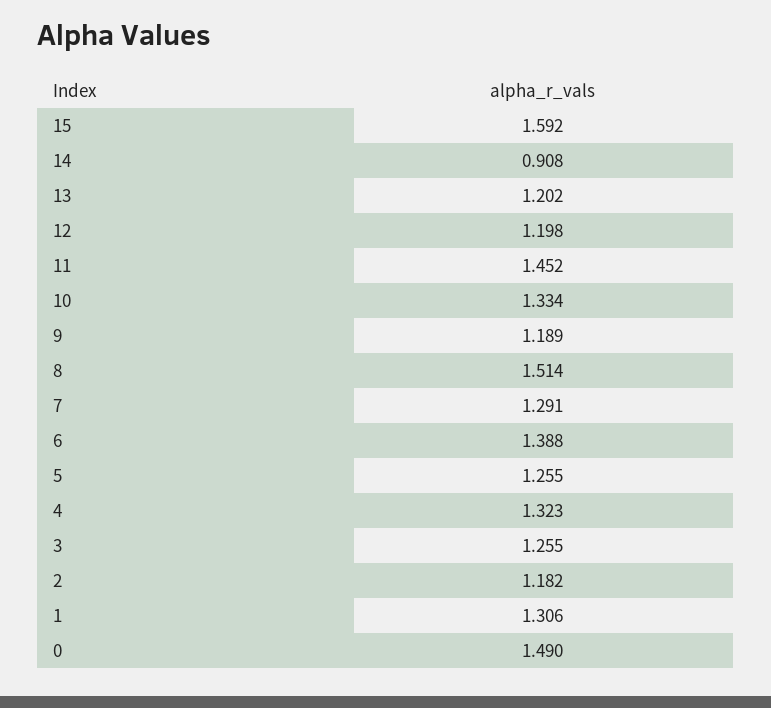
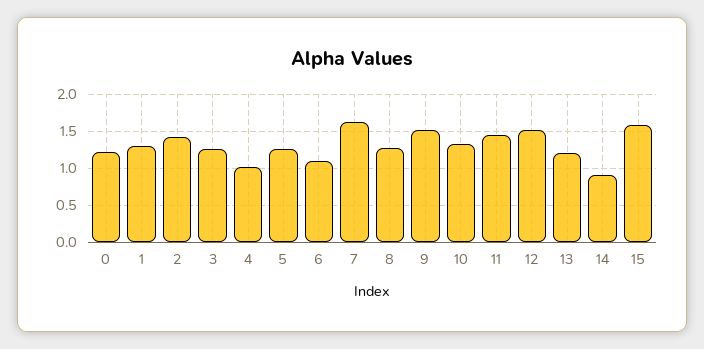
12: 1.198 -> 1.5
9: 1.189 -> 1.5
8: 1.514 -> 1.3
7: 1.291 -> 1.6
6: 1.388 -> 1.1
4: 1.323 -> 1
2: 1.182 -> 1.4
0: 1.49 -> 1.2

